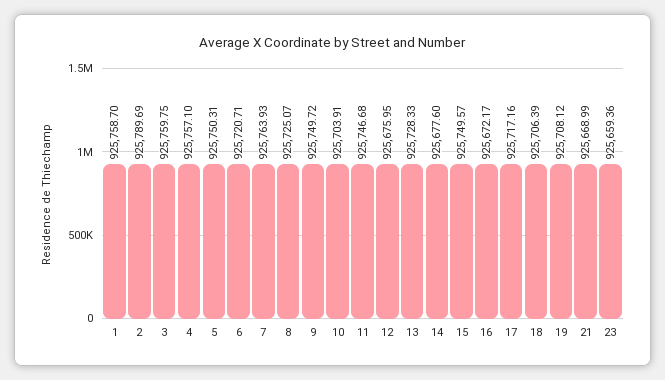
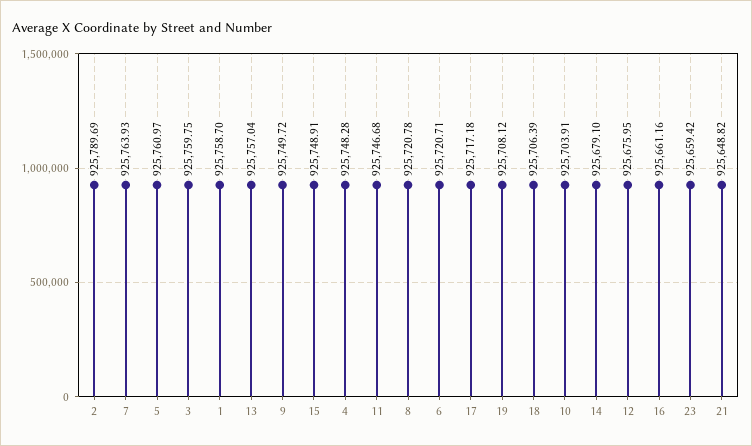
4: 925757.1 -> 925748.28
5: 925750.31 -> 925760.97
8: 925725.07 -> 925720.78
13: 925728.33 -> 925757.04
14: 925677.6 -> 925679.1
15: 925749.57 -> 925748.91
16: 925672.17 -> 925661.16
17: 925717.16 -> 925717.18
21: 925668.99 -> 925648.82
23: 925659.36 -> 925659.42

